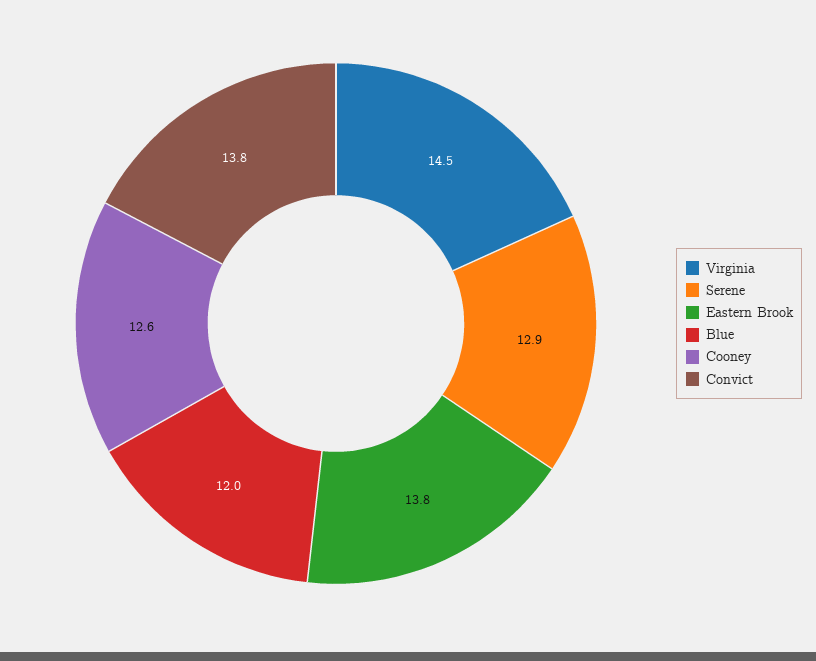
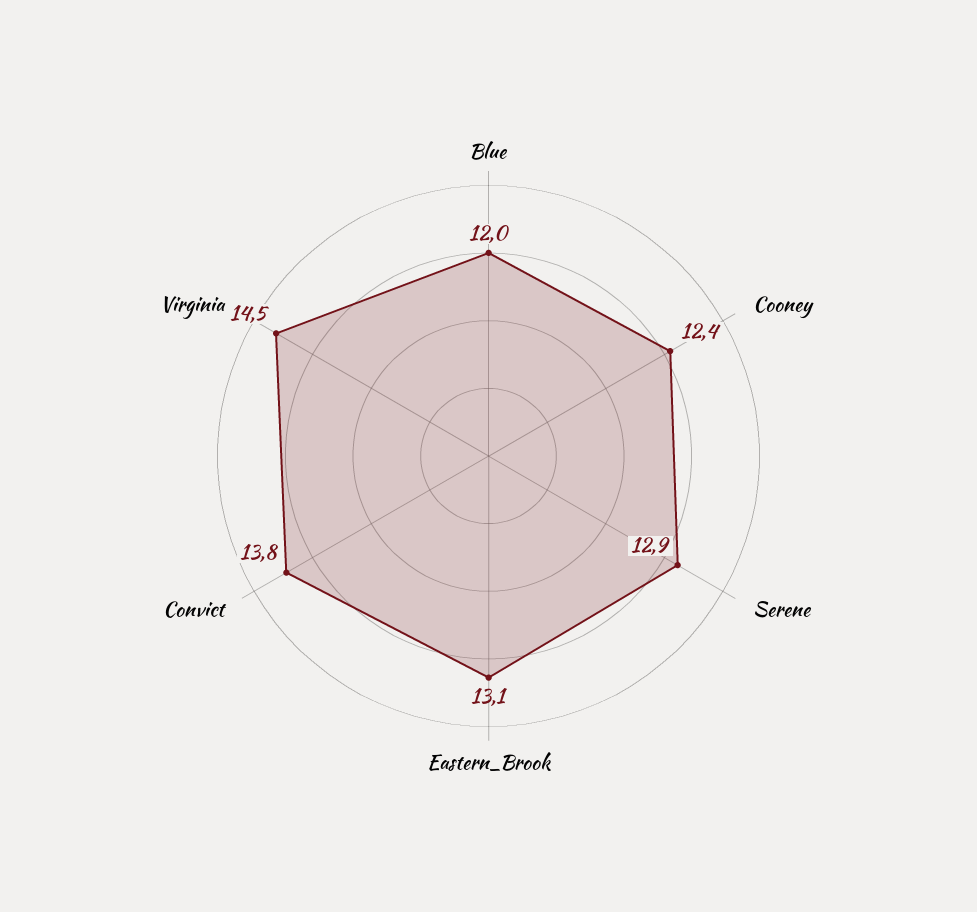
Eastern Brook: 13.8 -> 13.1
Cooney: 12.6 -> 12.4

